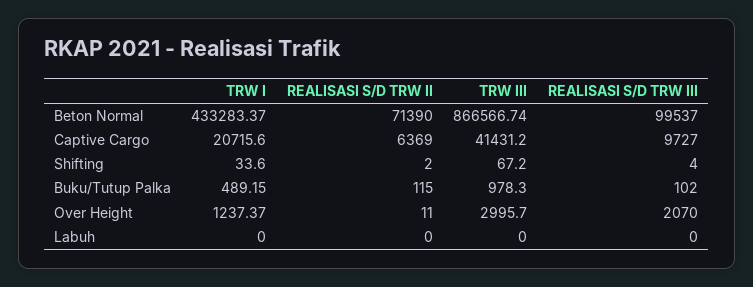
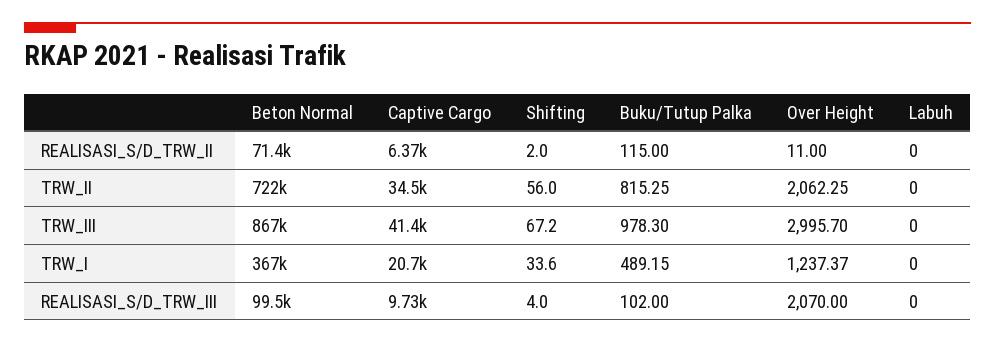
TRW I, Beton Normal: 433283.37 -> 367000
TRW_II, Beton Normal: none -> 722000
TRW_II, Captive Cargo: none -> 34500
TRW_II, Shifting: none -> 56
TRW_II, Buku/Tutup Palka: none -> 815.25
TRW_II, Over Height: none -> 2062.25
TRW_II, Labuh: none -> 0

